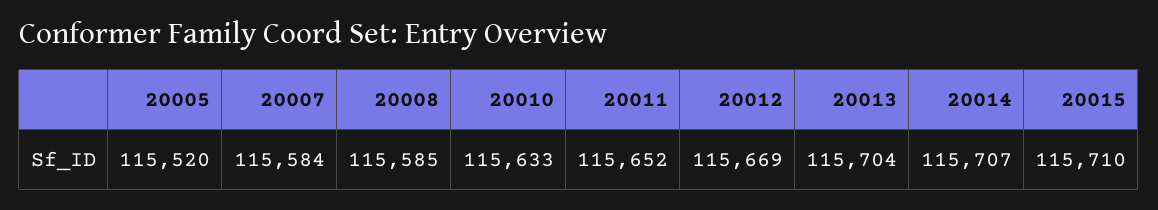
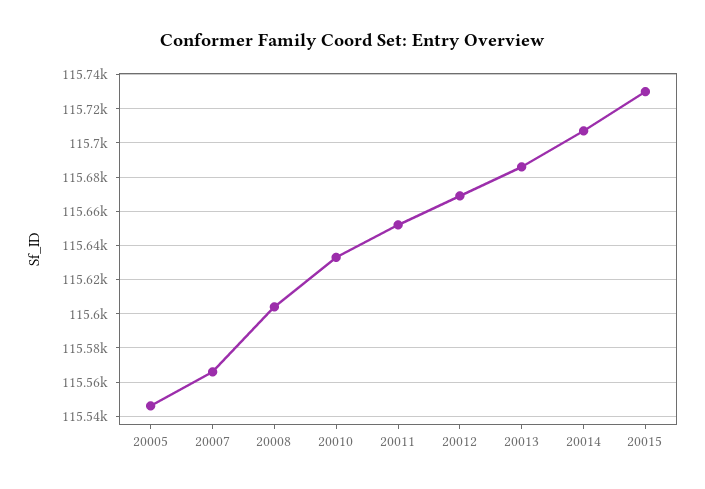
20005: 115520 -> 115545
20007: 115584 -> 115565
20008: 115585 -> 115605
20013: 115704 -> 115685
20015: 115710 -> 115730

